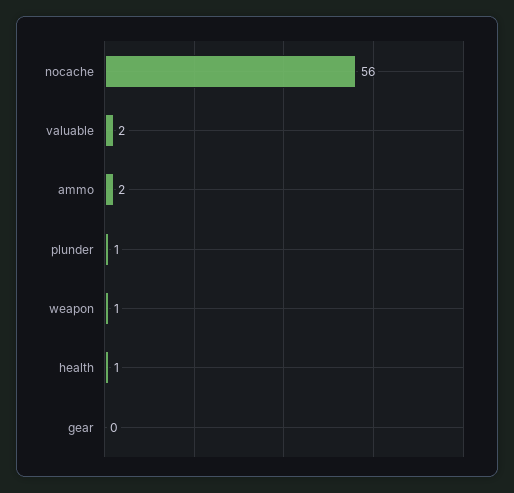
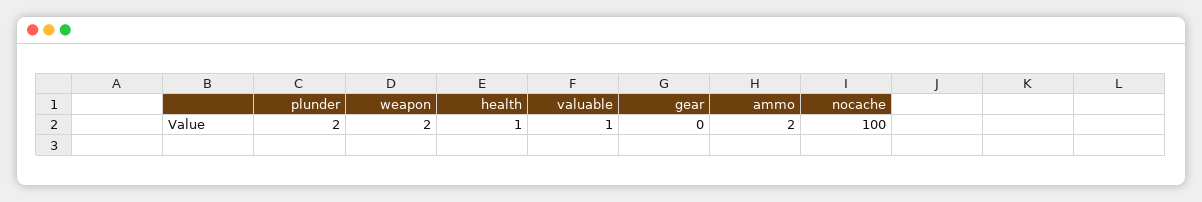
nocache: 56 -> 100
valuable: 2 -> 1
plunder: 1 -> 2
weapon: 1 -> 2

